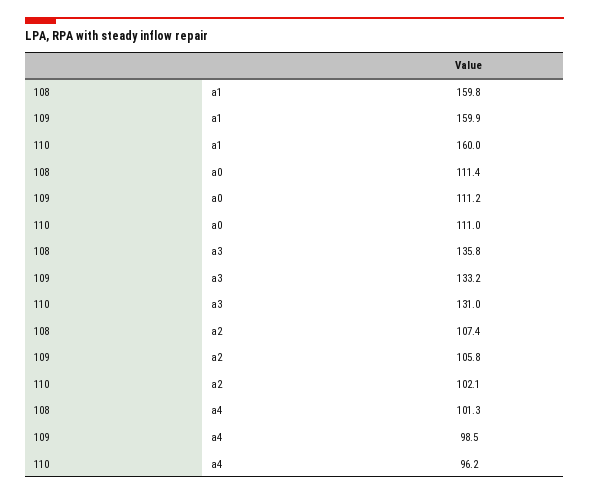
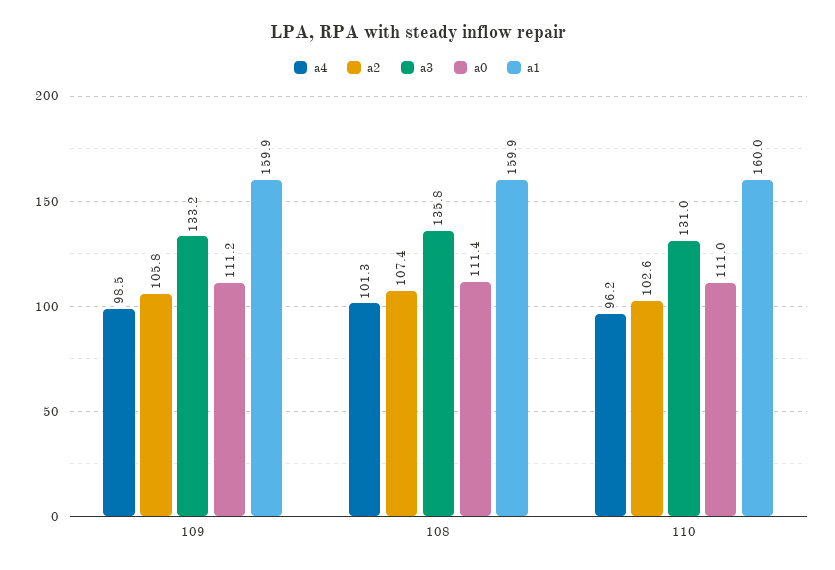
a1, 108: 159.8 -> 159.9
a2, 110: 102.1 -> 102.6

